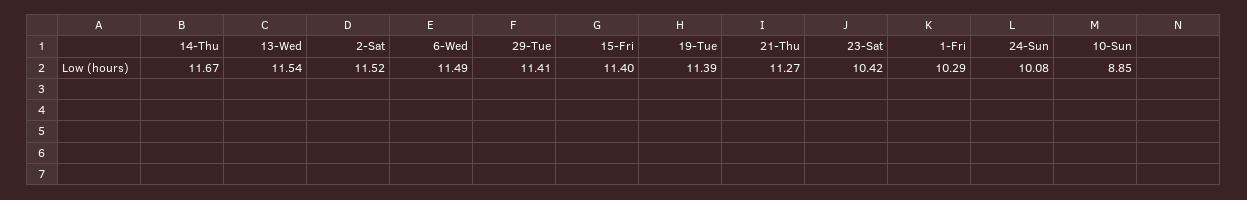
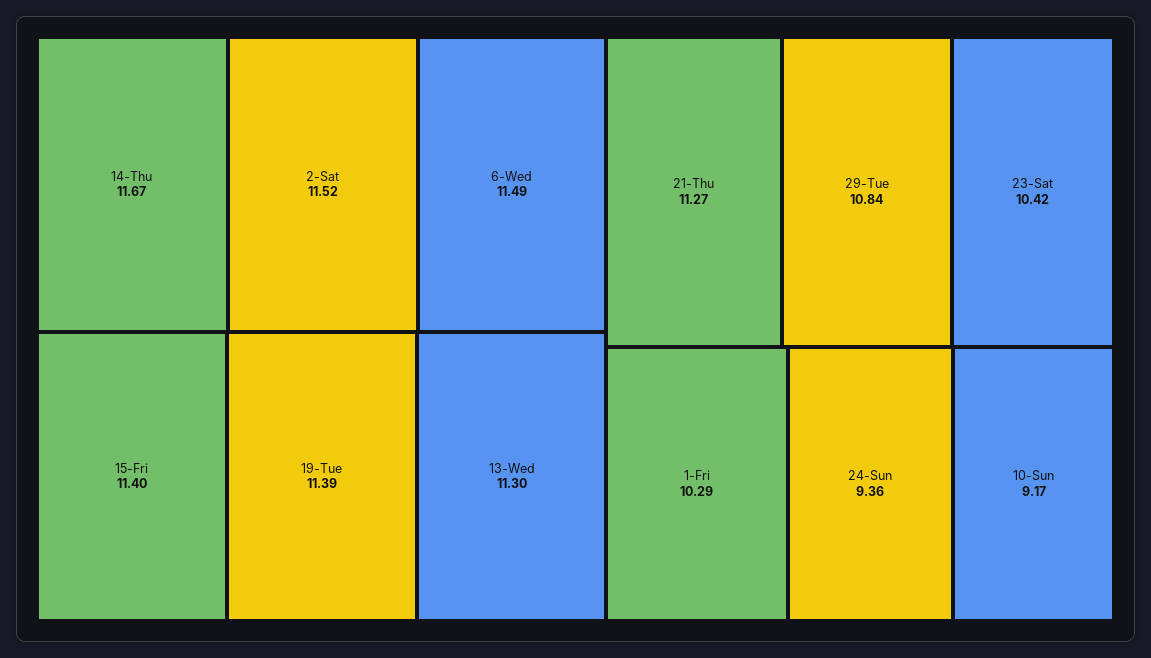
13-Wed: 11.54 -> 11.3
29-Tue: 11.41 -> 10.84
24-Sun: 10.08 -> 9.36
10-Sun: 8.85 -> 9.17

